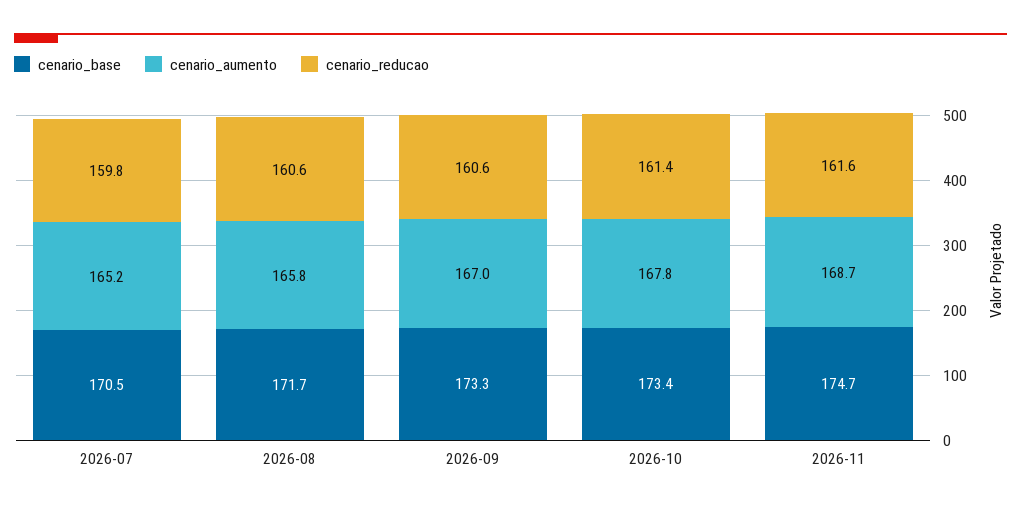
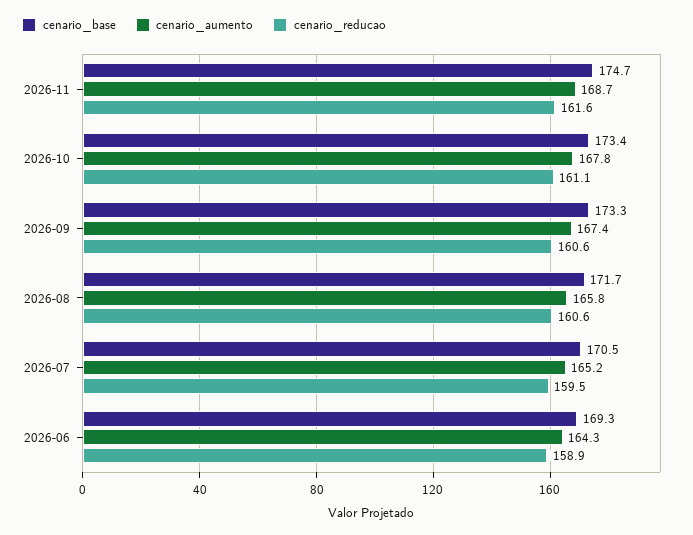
cenario_reducao, 2026-07: 159.8 -> 159.5
cenario_aumento, 2026-09: 167 -> 167.4
cenario_reducao, 2026-10: 161.4 -> 161.1
cenario_base, 2026-06: none -> 169.3
cenario_aumento, 2026-06: none -> 164.3
cenario_reducao, 2026-06: none -> 158.9

